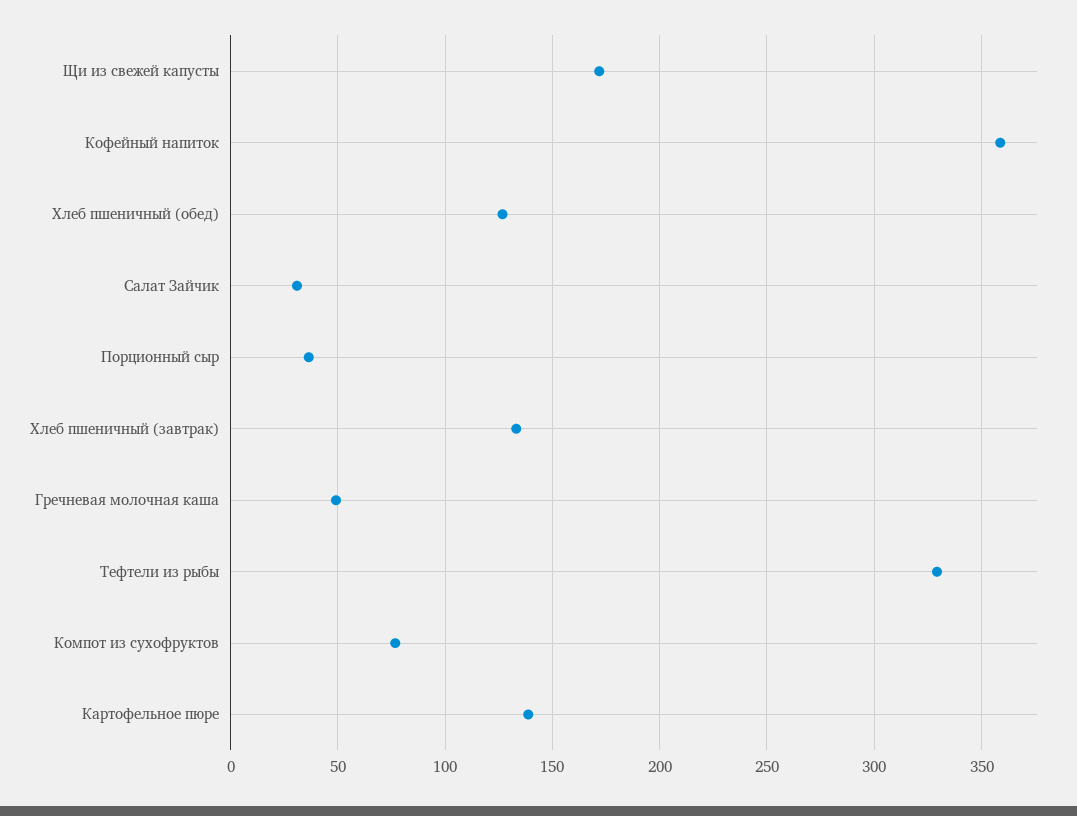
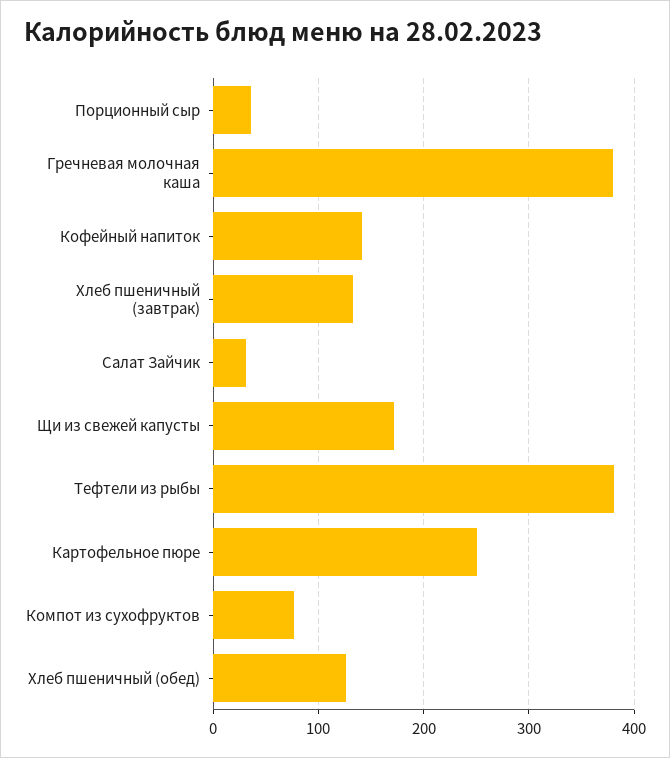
Кофейный напиток: 360 -> 140
Гречневая молочная каша: 50 -> 380
Тефтели из рыбы: 330 -> 380
Картофельное пюре: 140 -> 250

